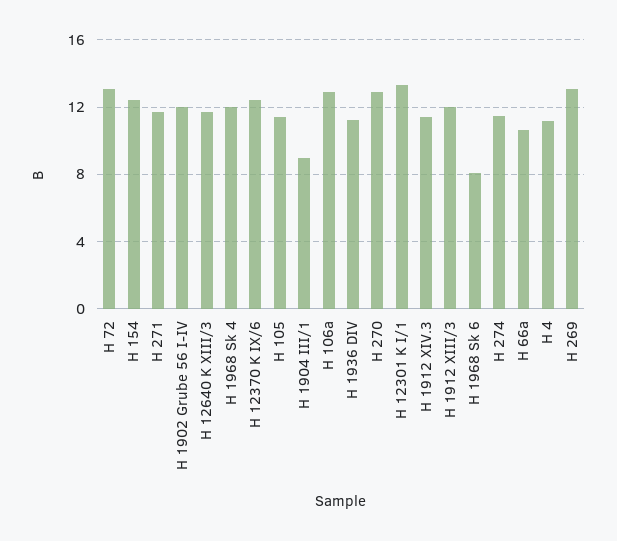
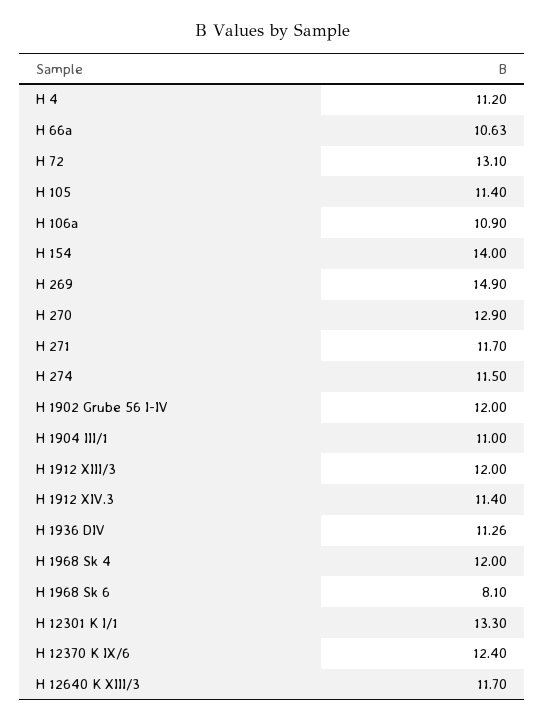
H 154: 12.5 -> 14
H 1904 III/1: 9 -> 11
H 106a: 13 -> 10.9
H 269: 13 -> 14.9

